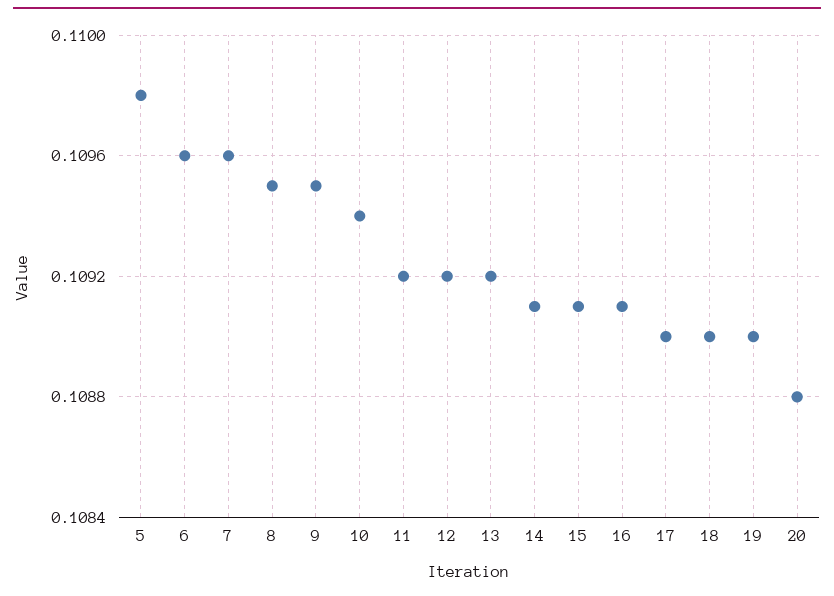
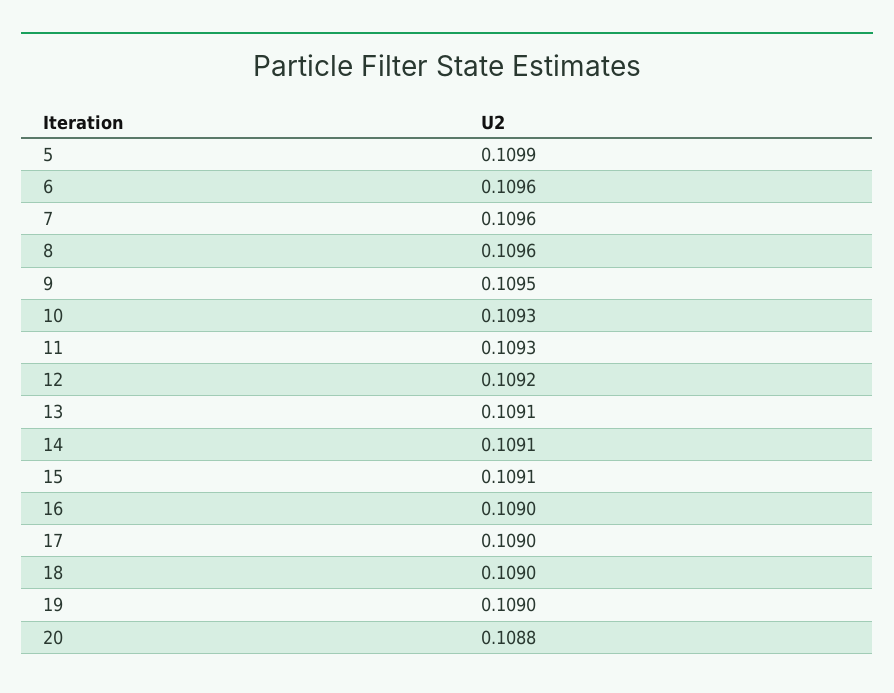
5: 0.1098 -> 0.1099
8: 0.1095 -> 0.1096
10: 0.1094 -> 0.1093
11: 0.1092 -> 0.1093
13: 0.1092 -> 0.1091
16: 0.1091 -> 0.109

